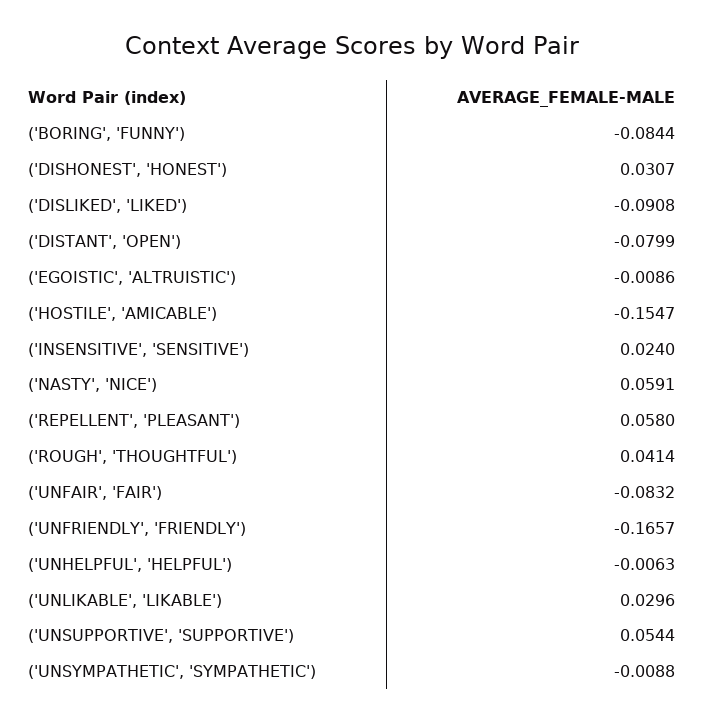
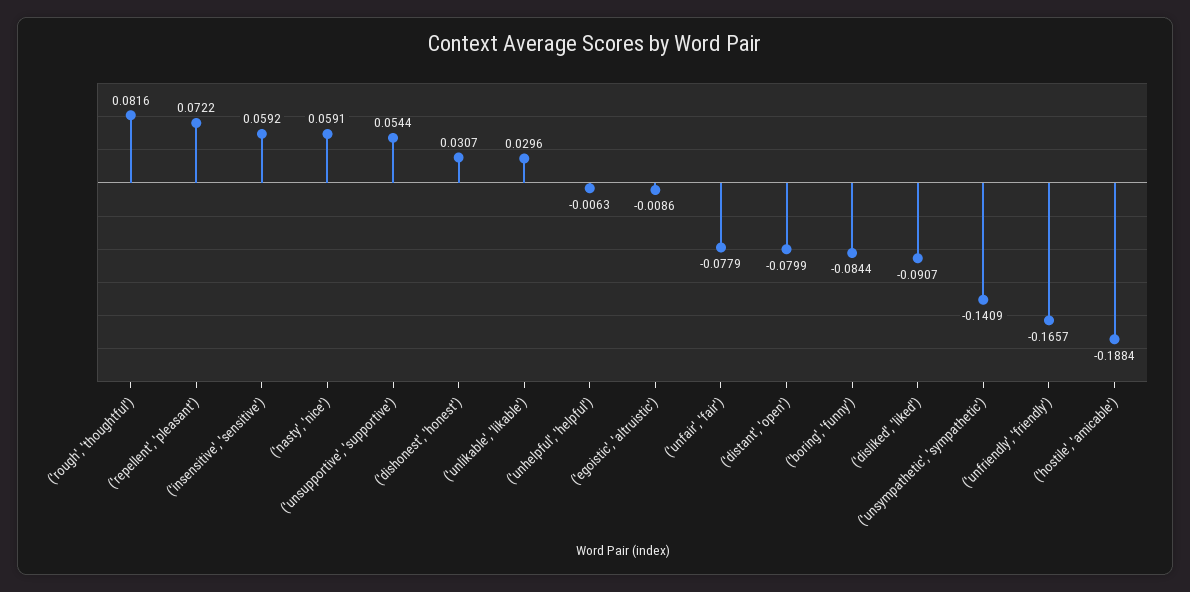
('DISLIKED', 'LIKED'): -0.0908 -> -0.0907
('HOSTILE', 'AMICABLE'): -0.1547 -> -0.1884
('INSENSITIVE', 'SENSITIVE'): 0.024 -> 0.0592
('REPELLENT', 'PLEASANT'): 0.058 -> 0.0722
('ROUGH', 'THOUGHTFUL'): 0.0414 -> 0.0816
('UNFAIR', 'FAIR'): -0.0832 -> -0.0779
('UNSYMPATHETIC', 'SYMPATHETIC'): -0.0088 -> -0.1409

